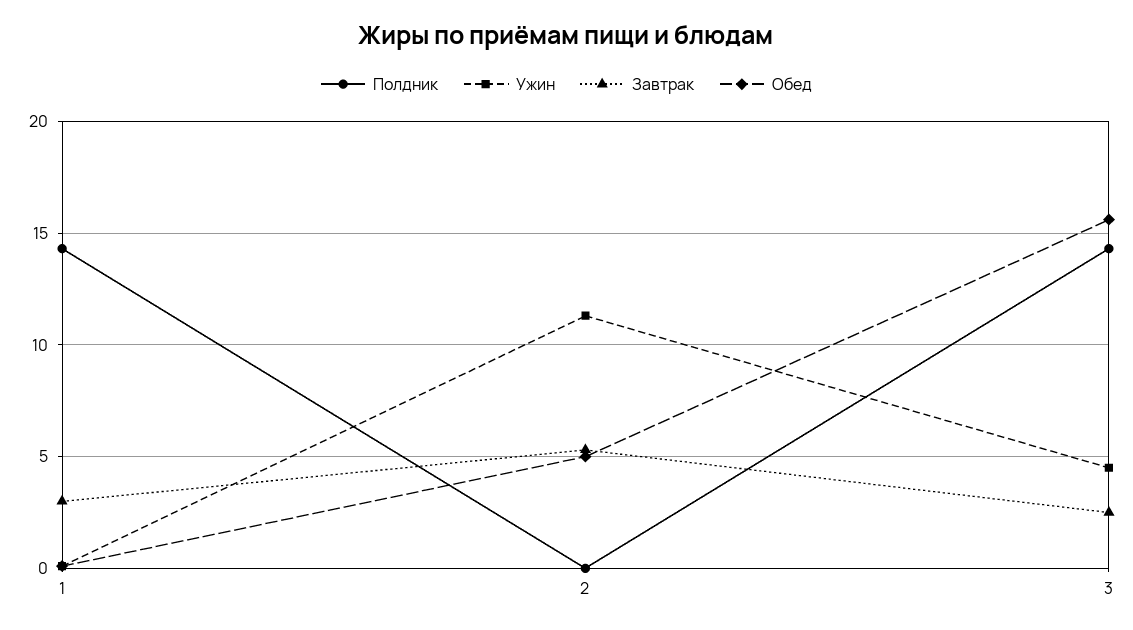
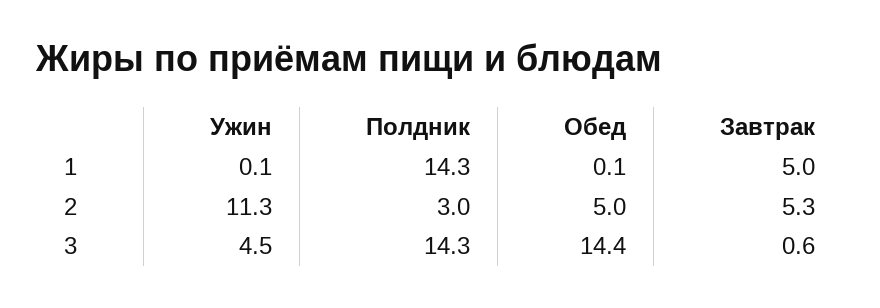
Завтрак, 1: 3 -> 5
Полдник, 2: 0 -> 3
Завтрак, 3: 2.5 -> 0.6
Обед, 3: 15.5 -> 14.4

